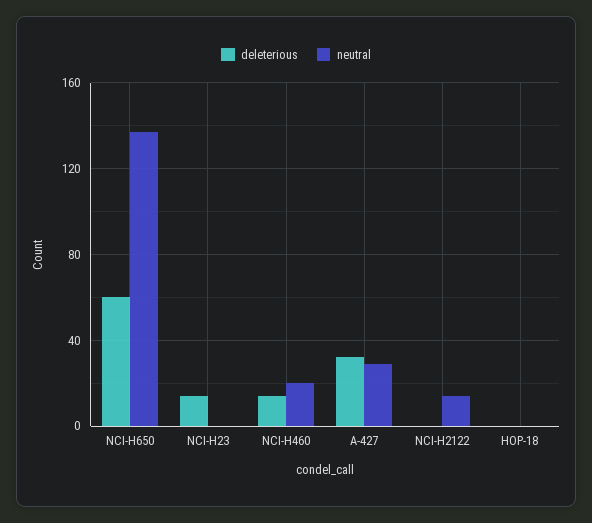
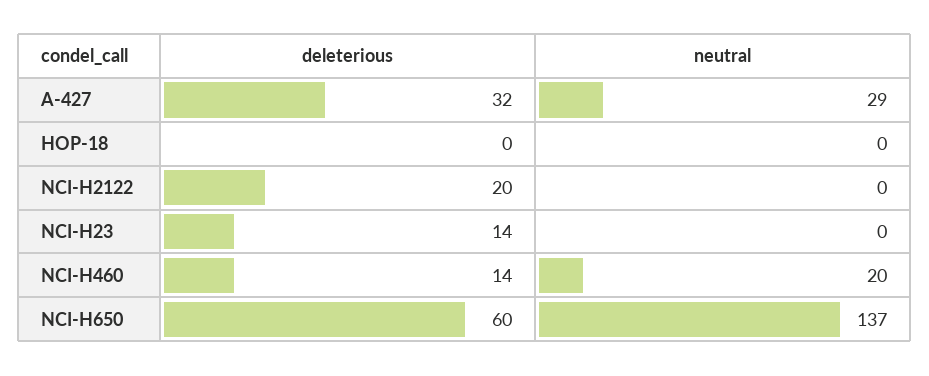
deleterious, NCI-H2122: 0 -> 20
neutral, NCI-H2122: 15 -> 0

